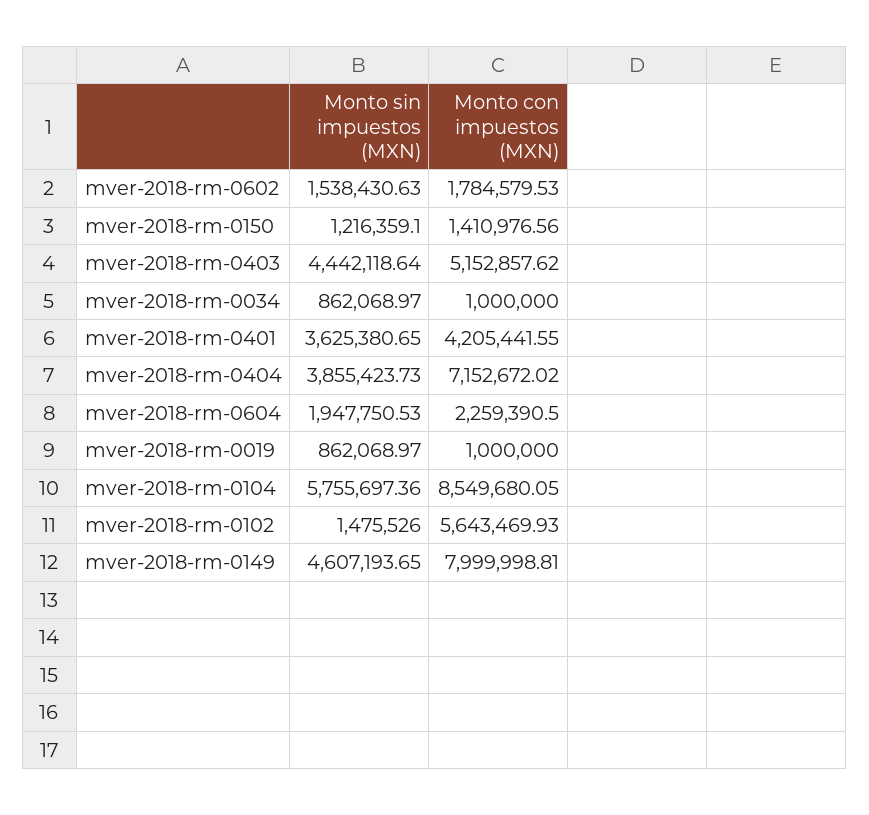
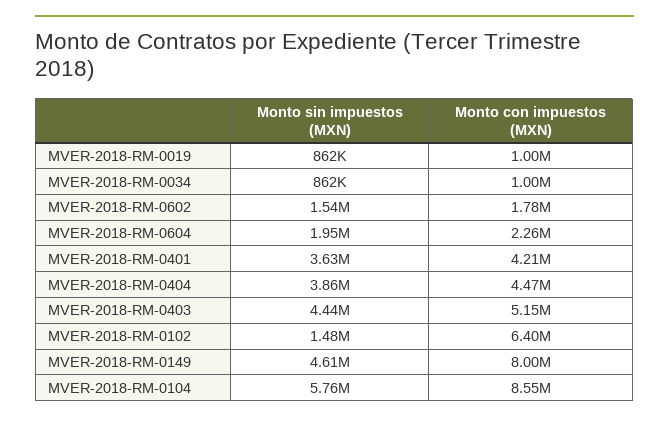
Monto sin impuestos (MXN), mver-2018-rm-0150: 1216359.1 -> none
Monto con impuestos (MXN), mver-2018-rm-0150: 1410976.56 -> none
Monto con impuestos (MXN), mver-2018-rm-0404: 7152672.02 -> 4470000
Monto con impuestos (MXN), mver-2018-rm-0102: 5643469.93 -> 6400000

